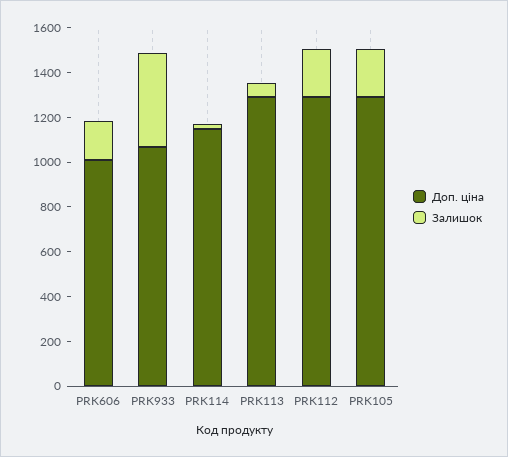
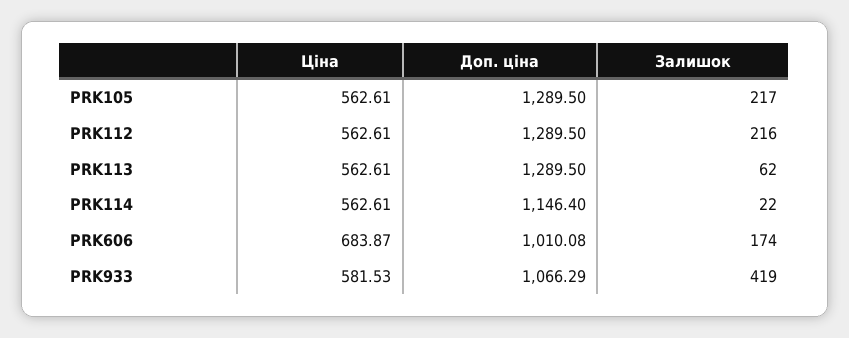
Ціна, PRK105: none -> 562.61
Ціна, PRK112: none -> 562.61
Ціна, PRK113: none -> 562.61
Ціна, PRK114: none -> 562.61
Ціна, PRK606: none -> 683.87
Ціна, PRK933: none -> 581.53

